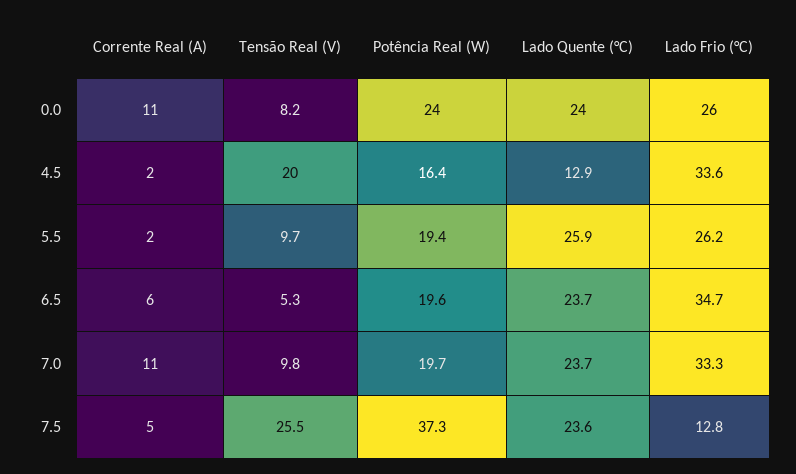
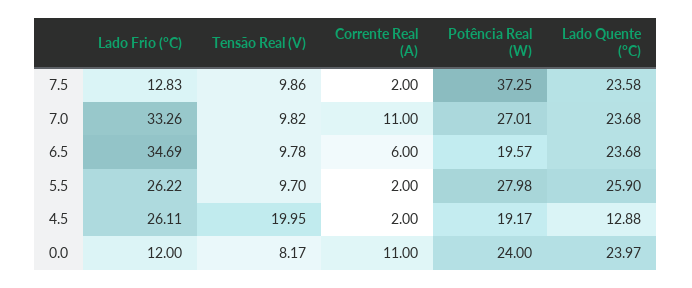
Lado Frio (°C), 0.0: 26 -> 12
Potência Real (W), 4.5: 16.4 -> 19.17
Lado Frio (°C), 4.5: 33.6 -> 26.11
Potência Real (W), 5.5: 19.4 -> 27.98
Tensão Real (V), 6.5: 5.3 -> 9.78
Potência Real (W), 7.0: 19.7 -> 27.01
Corrente Real (A), 7.5: 5 -> 2
Tensão Real (V), 7.5: 25.5 -> 9.86

